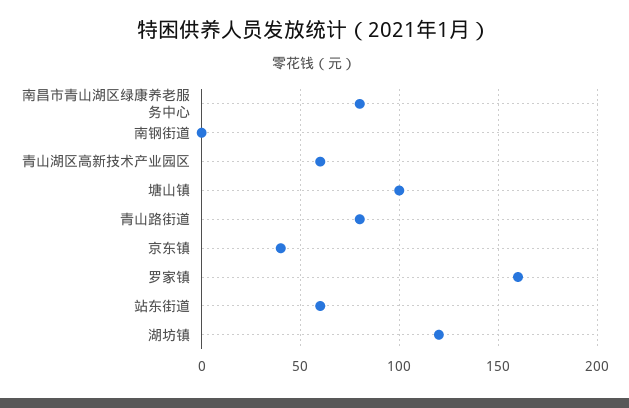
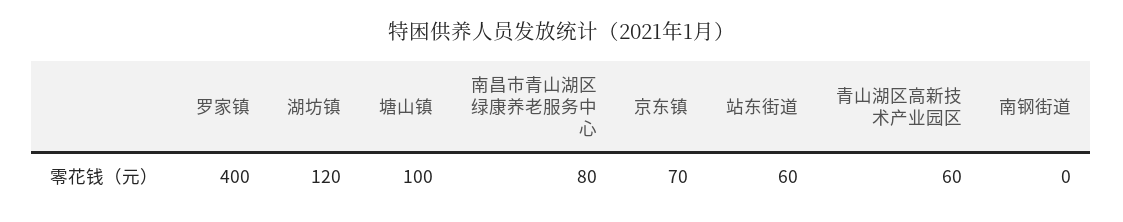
青山路街道: 80 -> none
京东镇: 40 -> 70
罗家镇: 160 -> 400

